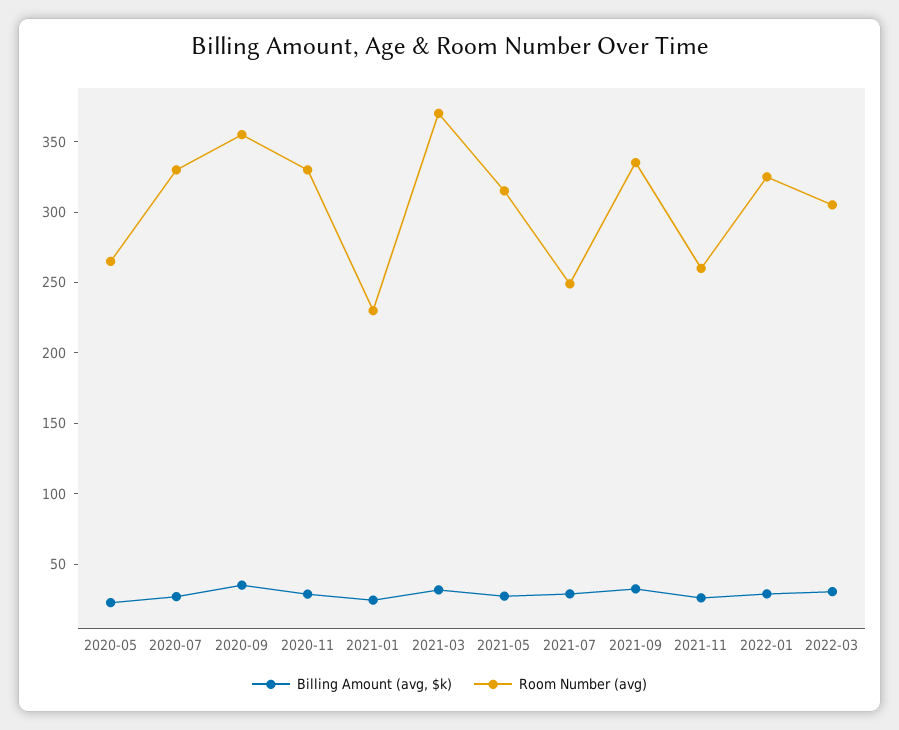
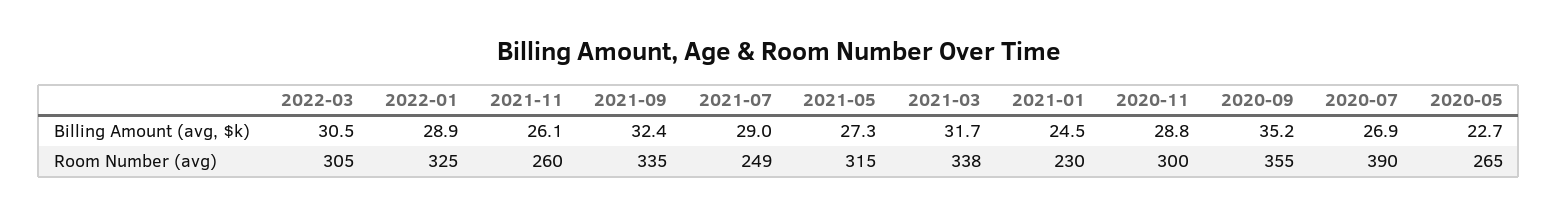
Room Number (avg), 2020-07: 330 -> 390
Room Number (avg), 2020-11: 330 -> 300
Room Number (avg), 2021-03: 370 -> 338

